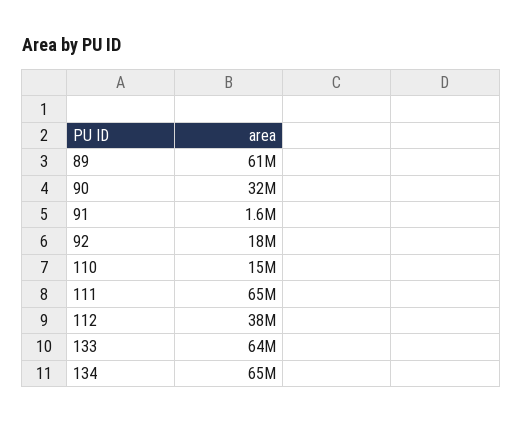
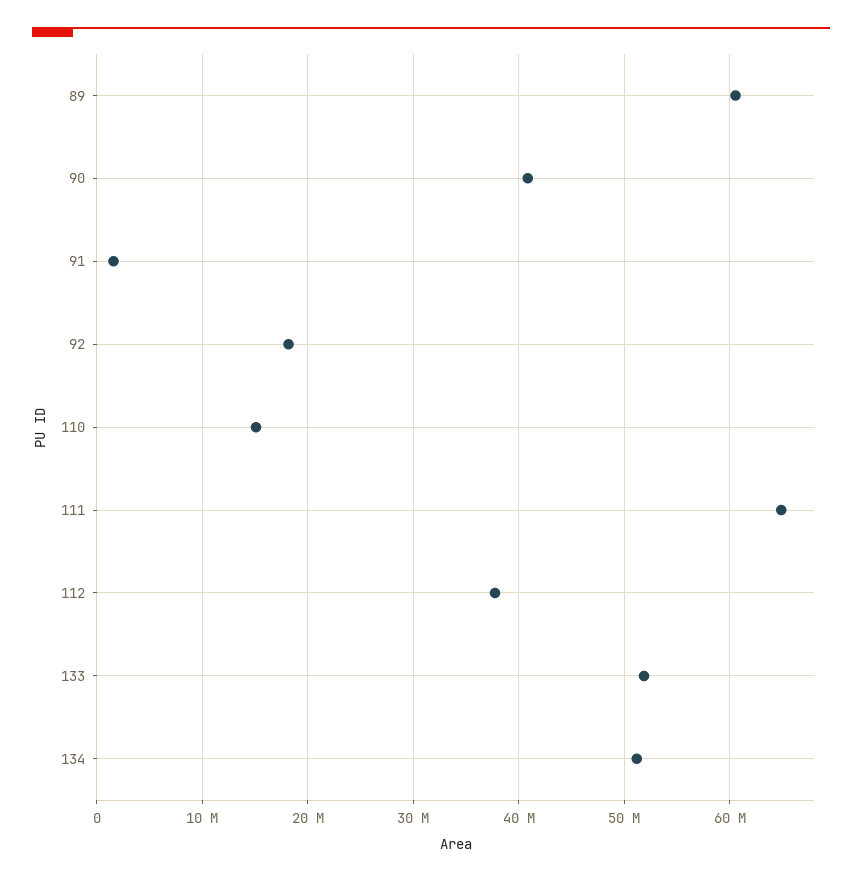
90: 32000000 -> 41000000
133: 64000000 -> 52000000
134: 65000000 -> 51000000

